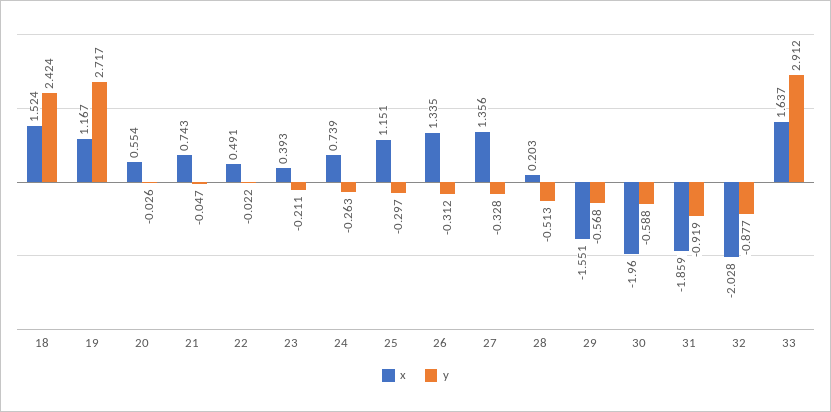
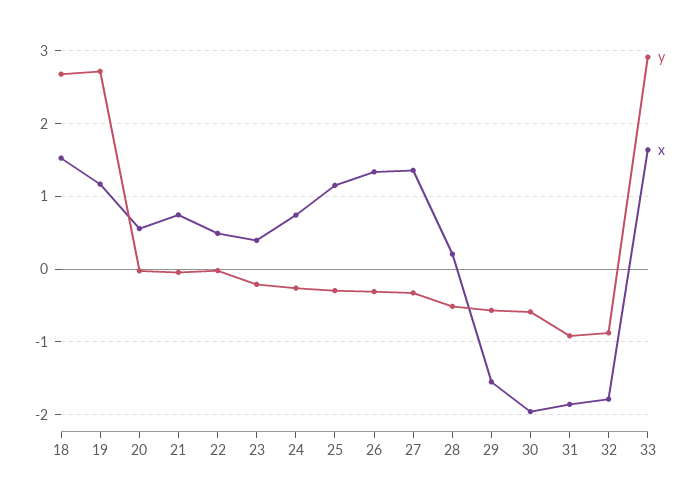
y, 18: 2.424 -> 2.7
x, 32: -2.028 -> -1.8

